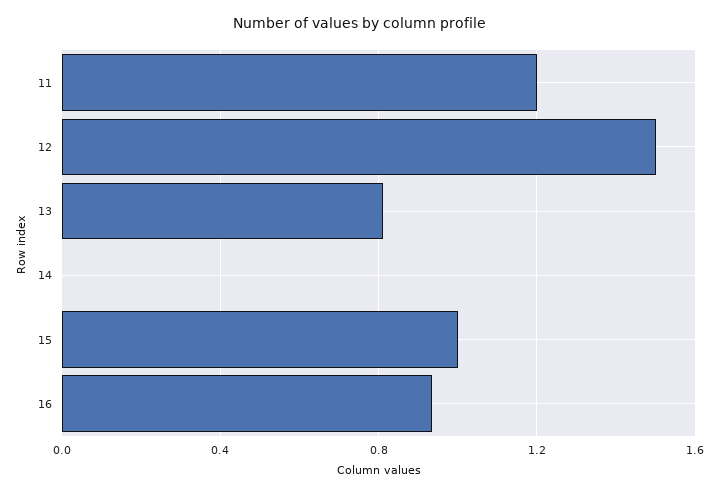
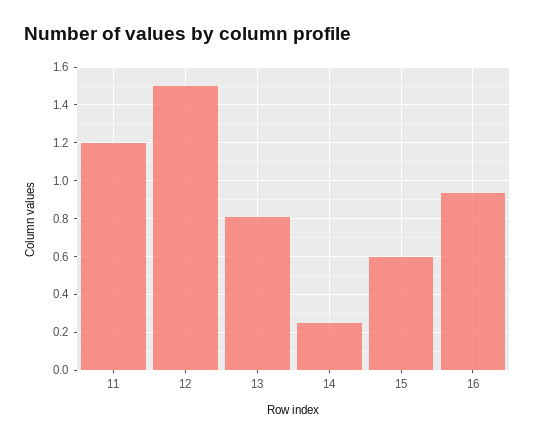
14: 0 -> 0.25
15: 1 -> 0.6

